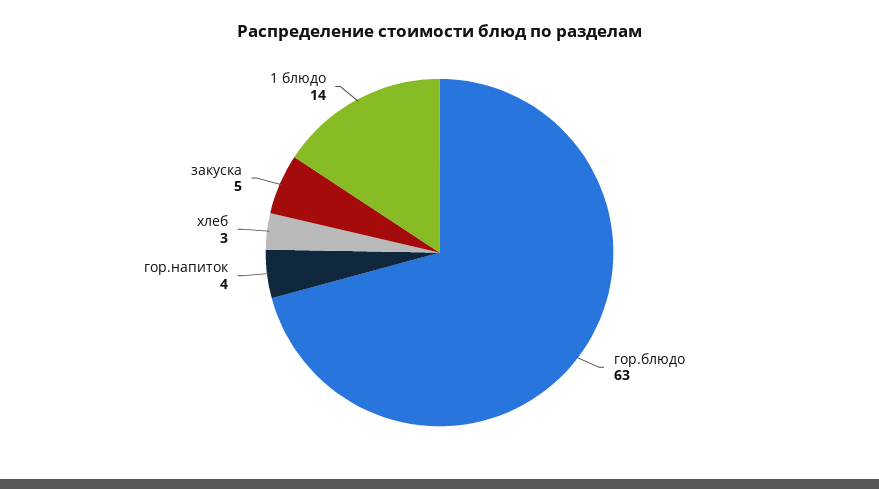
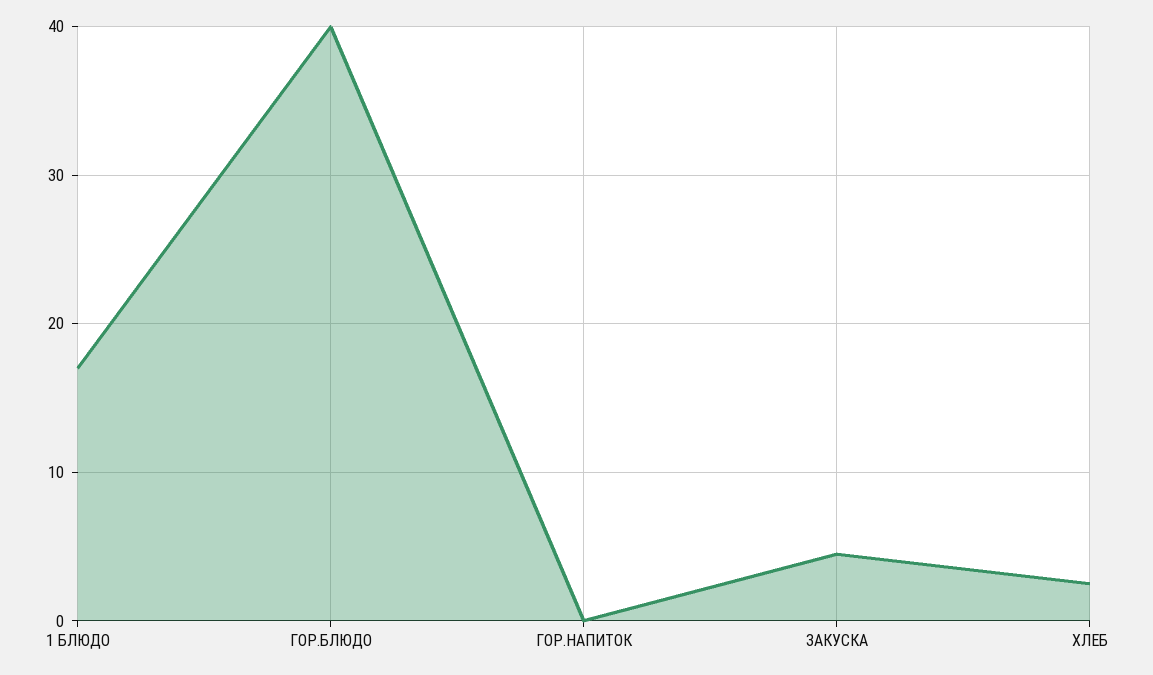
гор.блюдо: 63 -> 40
гор.напиток: 4 -> 0
1 блюдо: 14 -> 17

